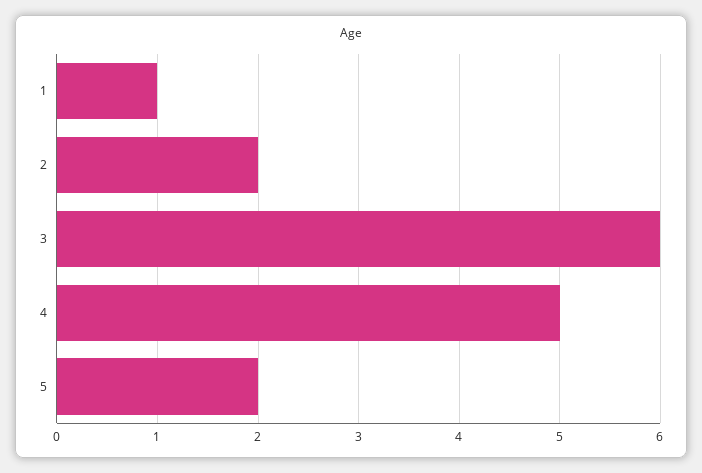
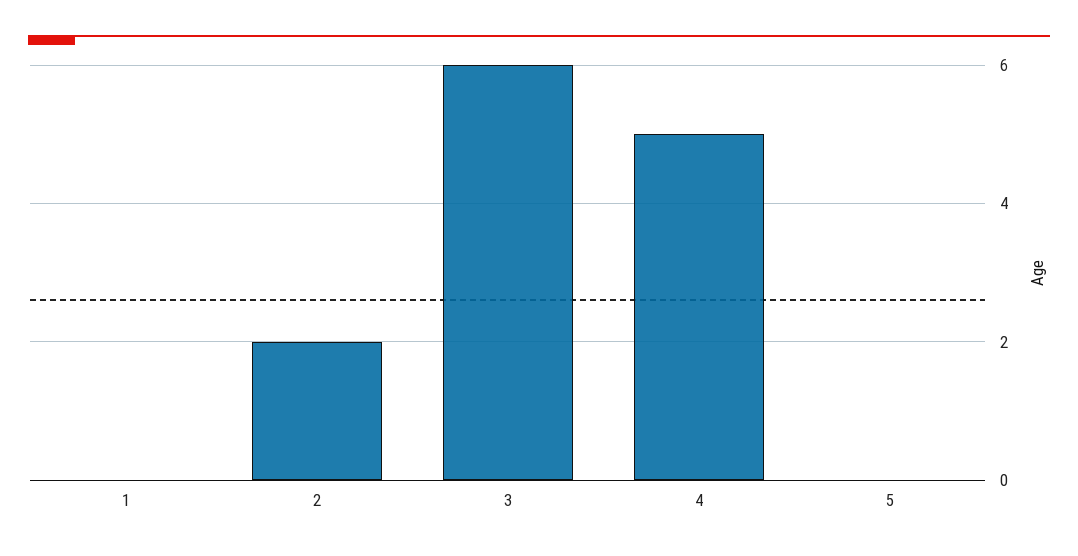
1: 1 -> 0
5: 2 -> 0

